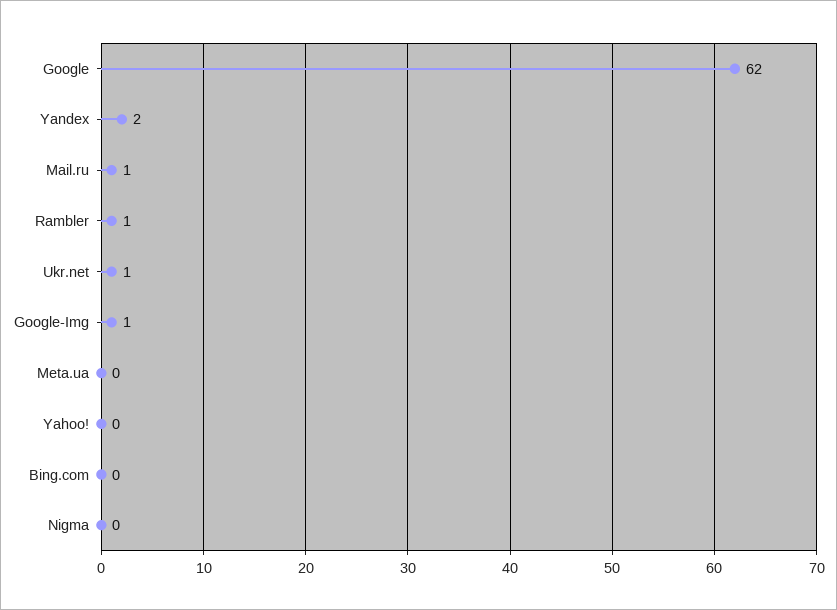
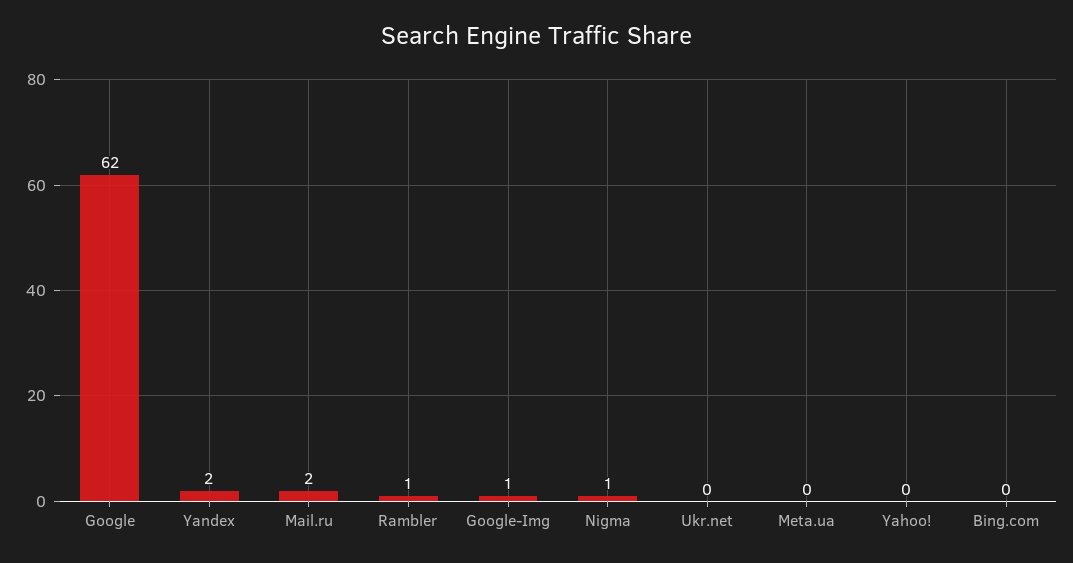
Mail.ru: 1 -> 2
Ukr.net: 1 -> 0
Nigma: 0 -> 1

